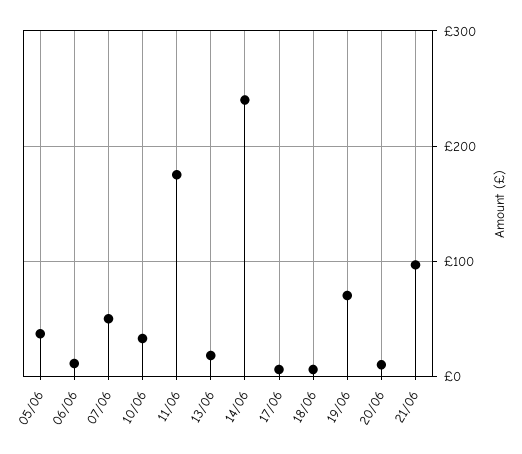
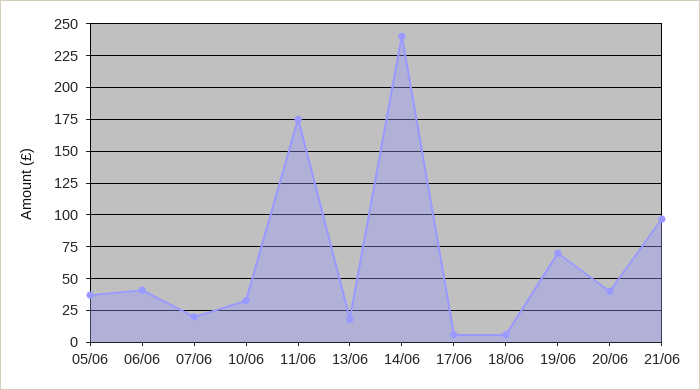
06/06: 10 -> 40
07/06: 50 -> 20
20/06: 10 -> 40

